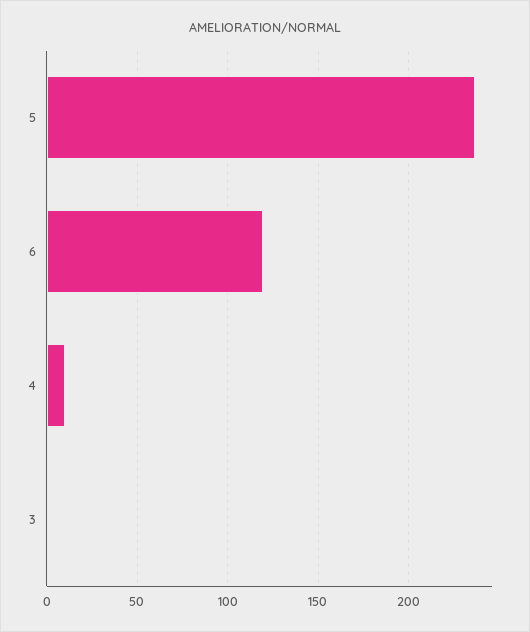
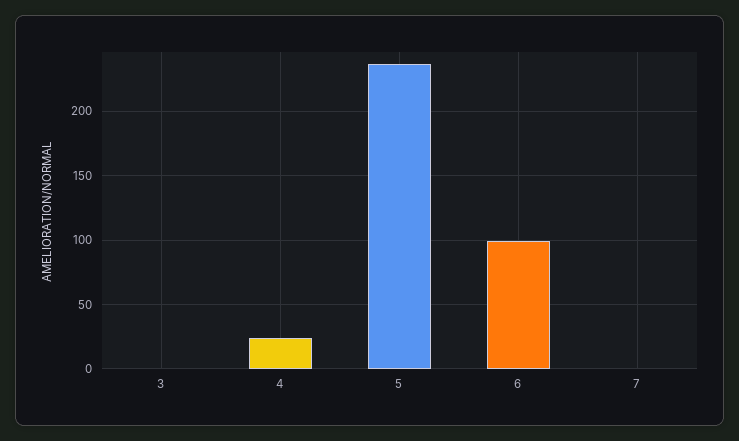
6: 120 -> 100
4: 10 -> 25
7: none -> 0

